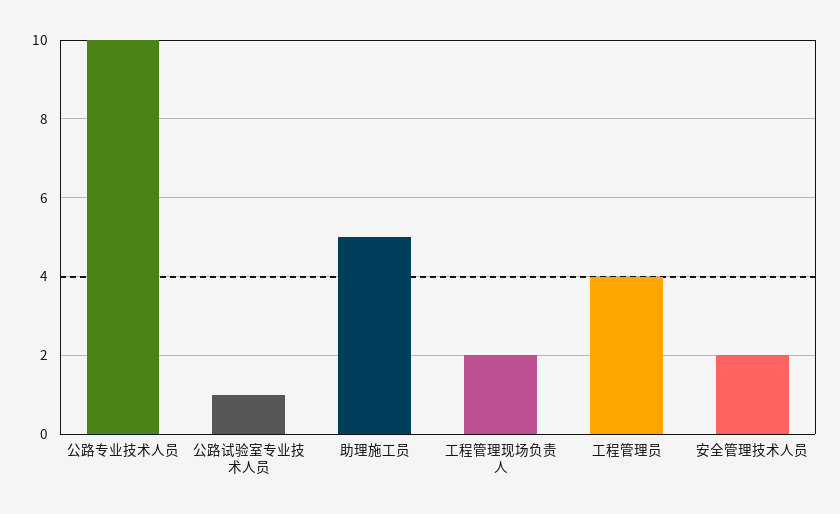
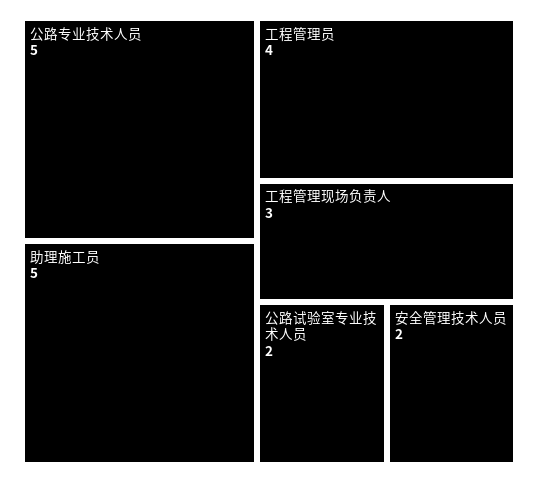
公路专业技术人员: 10 -> 5
公路试验室专业技术人员: 1 -> 2
工程管理现场负责人: 2 -> 3

